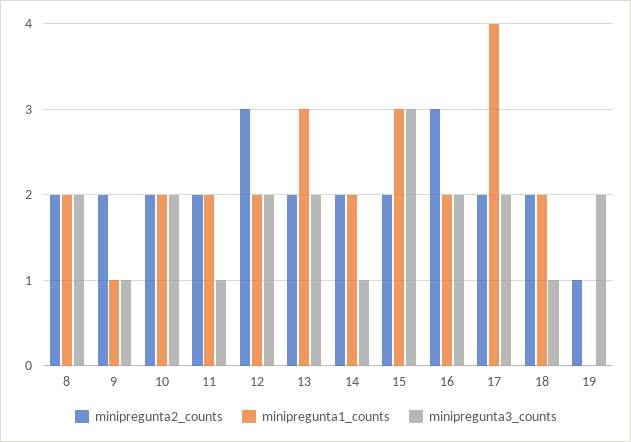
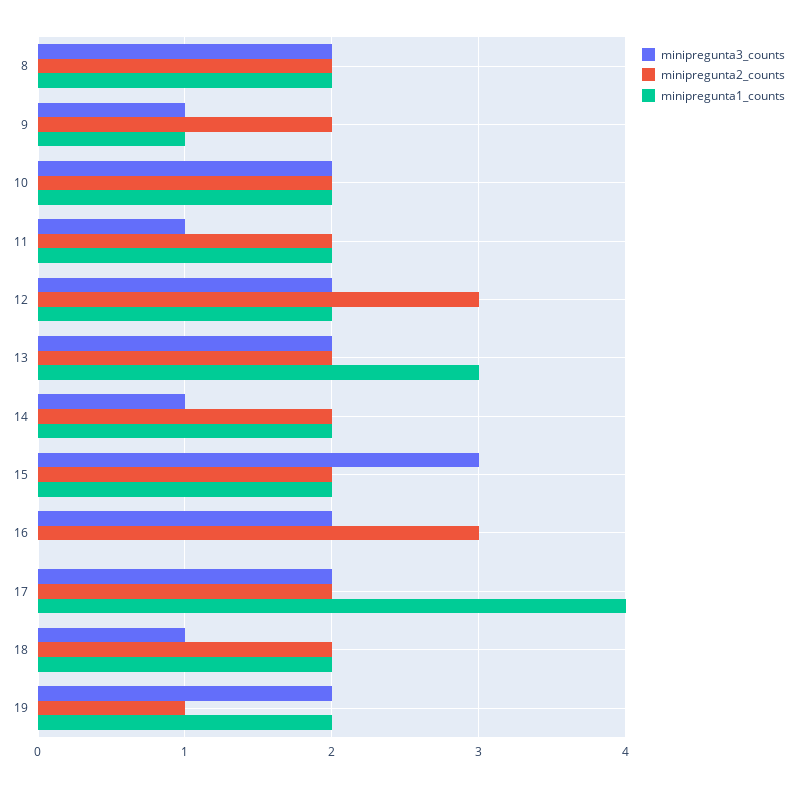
minipregunta1_counts, 15: 3 -> 2
minipregunta1_counts, 16: 2 -> 0
minipregunta1_counts, 19: 0 -> 2

